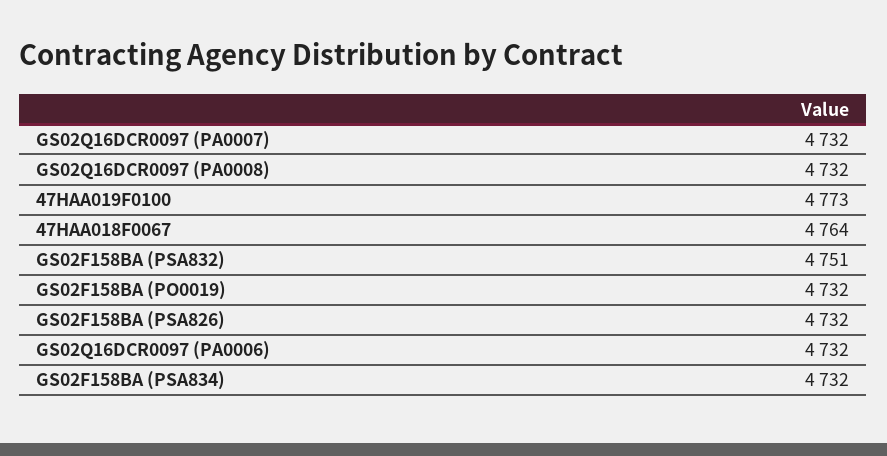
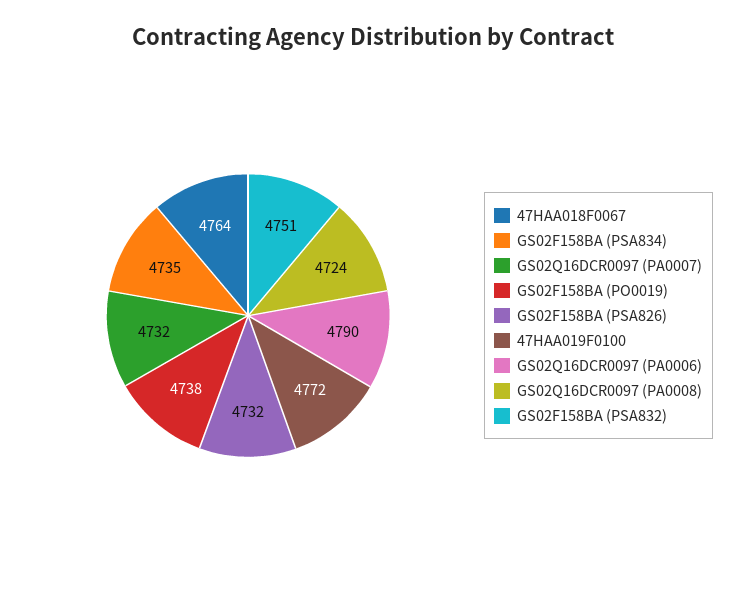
GS02Q16DCR0097 (PA0008): 4732 -> 4724
47HAA019F0100: 4773 -> 4772
GS02F158BA (PO0019): 4732 -> 4738
GS02Q16DCR0097 (PA0006): 4732 -> 4790
GS02F158BA (PSA834): 4732 -> 4735

